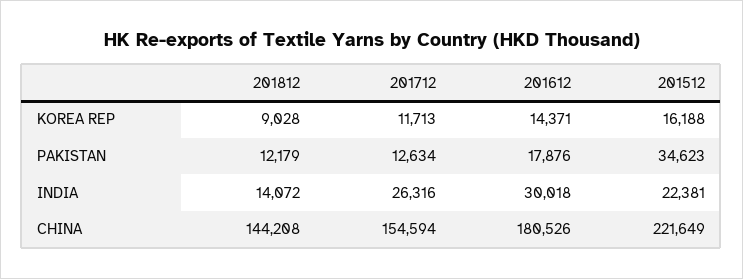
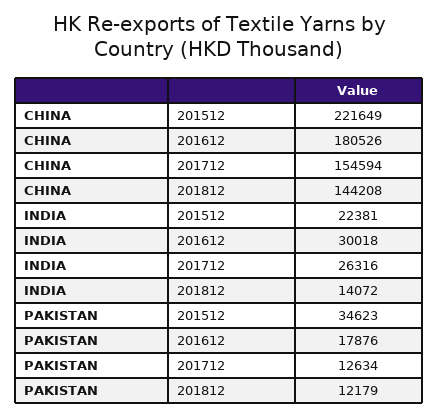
201812, KOREA REP: 9028 -> none
201712, KOREA REP: 11713 -> none
201612, KOREA REP: 14371 -> none
201512, KOREA REP: 16188 -> none

